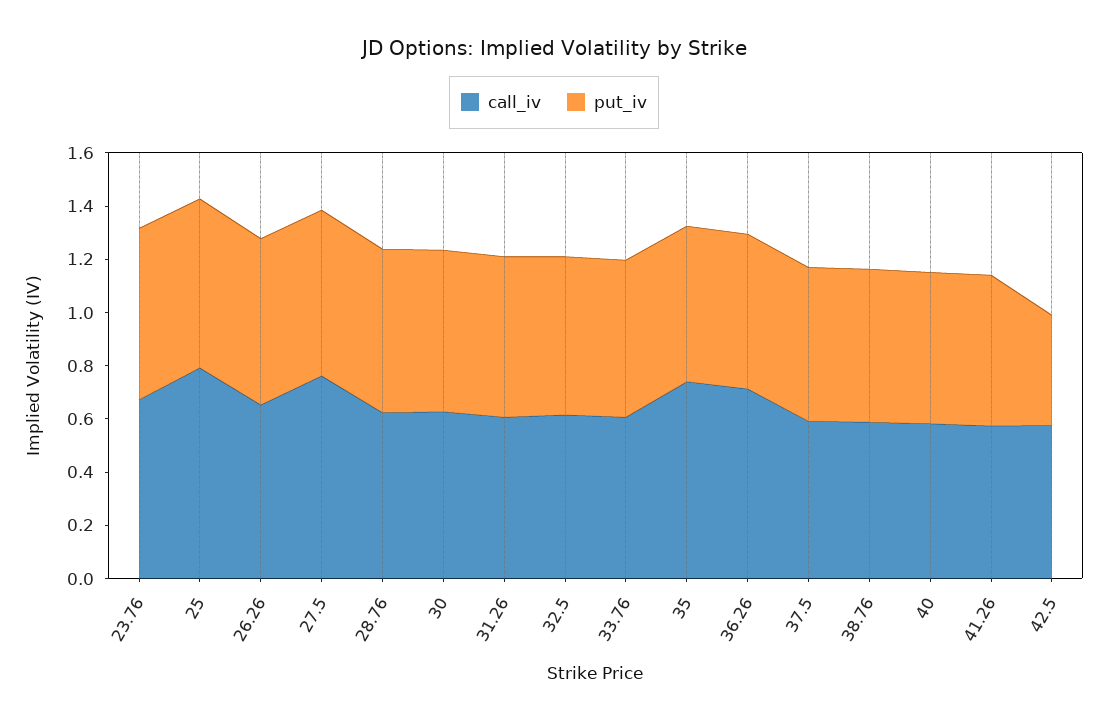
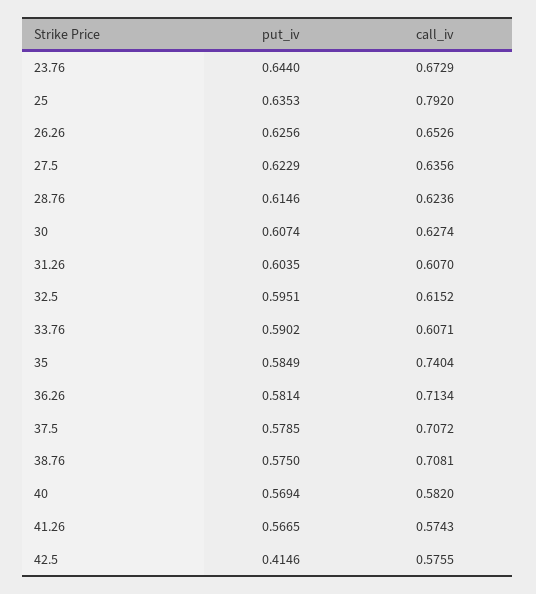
call_iv, 27.5: 0.75 -> 0.6356
call_iv, 37.5: 0.6 -> 0.7072
call_iv, 38.76: 0.6 -> 0.7081

